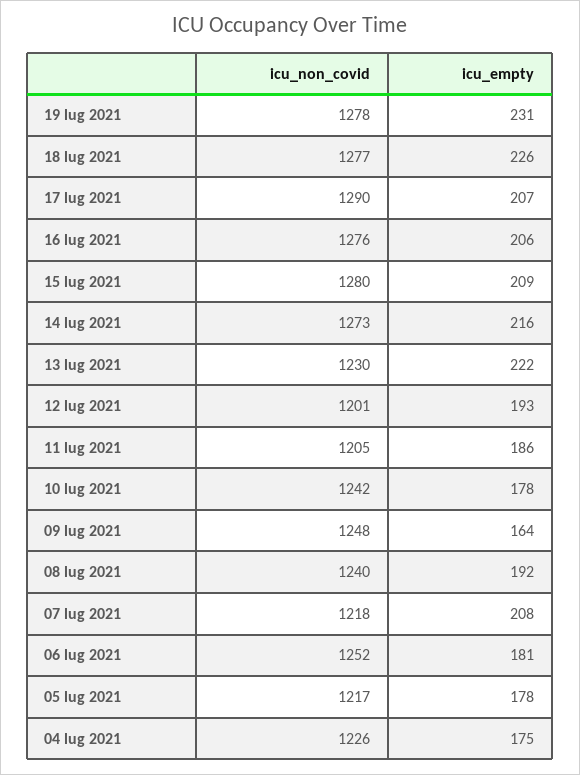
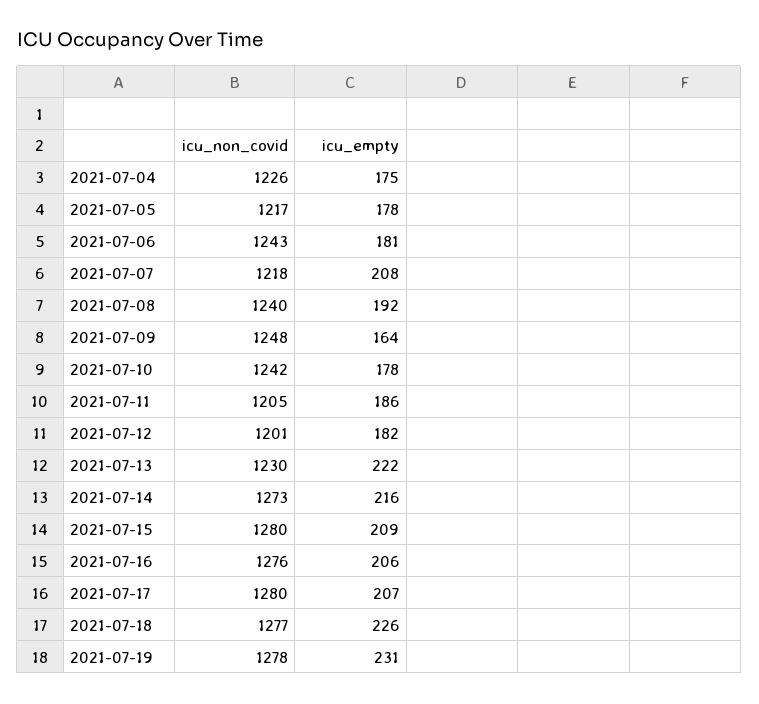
icu_non_covid, 17 lug 2021: 1290 -> 1280
icu_empty, 12 lug 2021: 193 -> 182
icu_non_covid, 06 lug 2021: 1252 -> 1243

